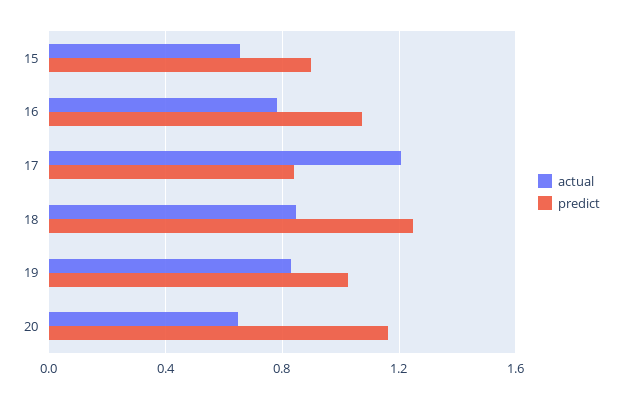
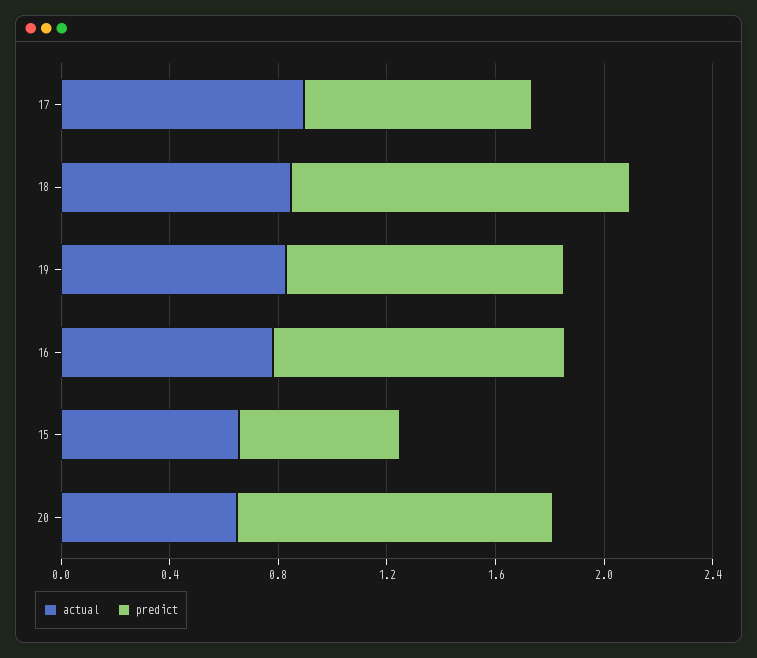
predict, 15: 0.9 -> 0.6
actual, 17: 1.2 -> 0.9

